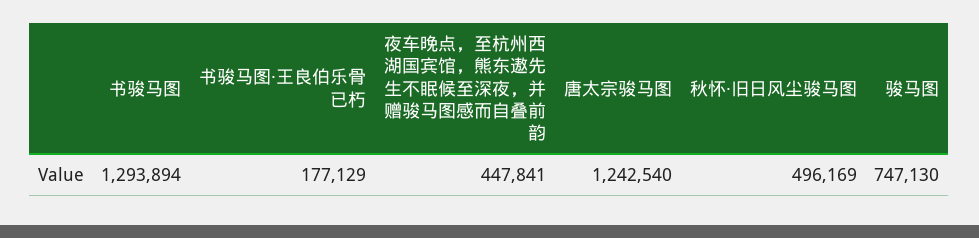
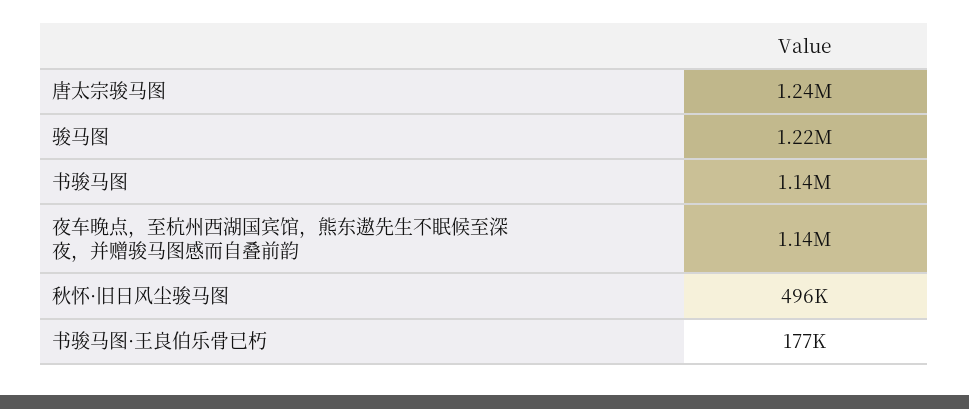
书骏马图: 1293894 -> 1140000
夜车晚点，至杭州西湖国宾馆，熊东遨先生不眠候至深夜，并赠骏马图感而自叠前韵: 447841 -> 1140000
骏马图: 747130 -> 1220000

